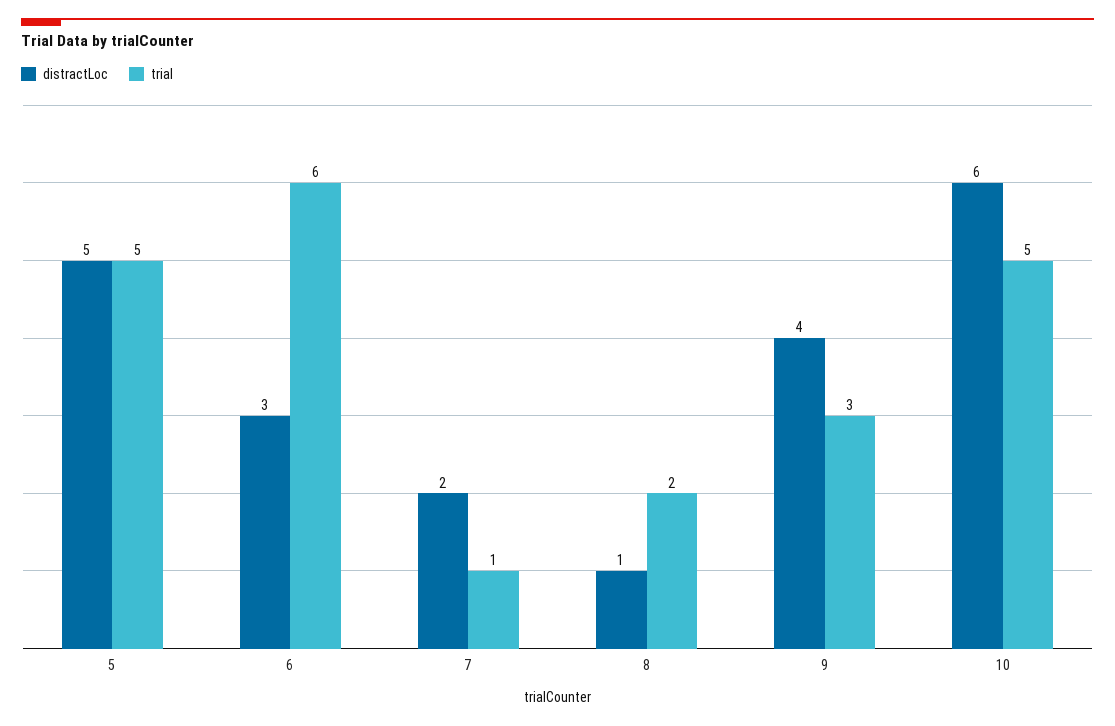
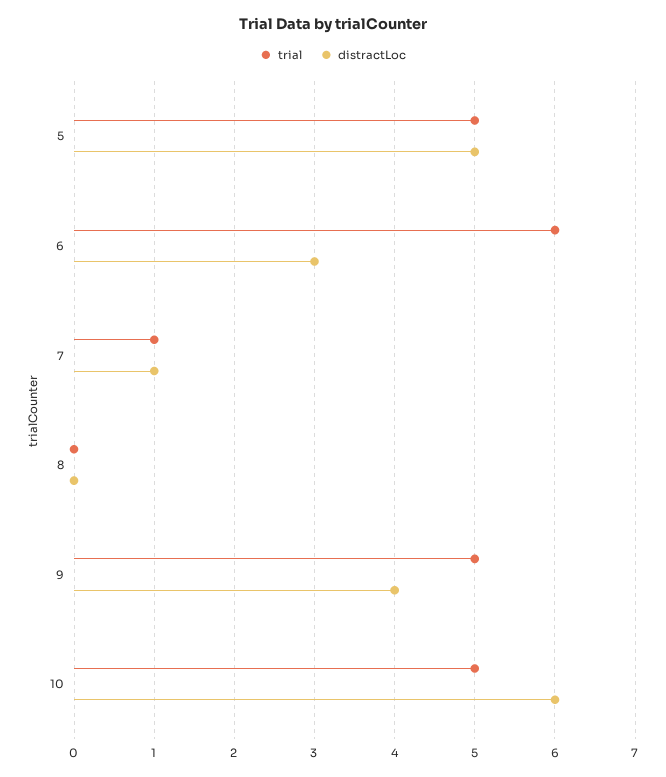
distractLoc, 7: 2 -> 1
distractLoc, 8: 1 -> 0
trial, 8: 2 -> 0
trial, 9: 3 -> 5

